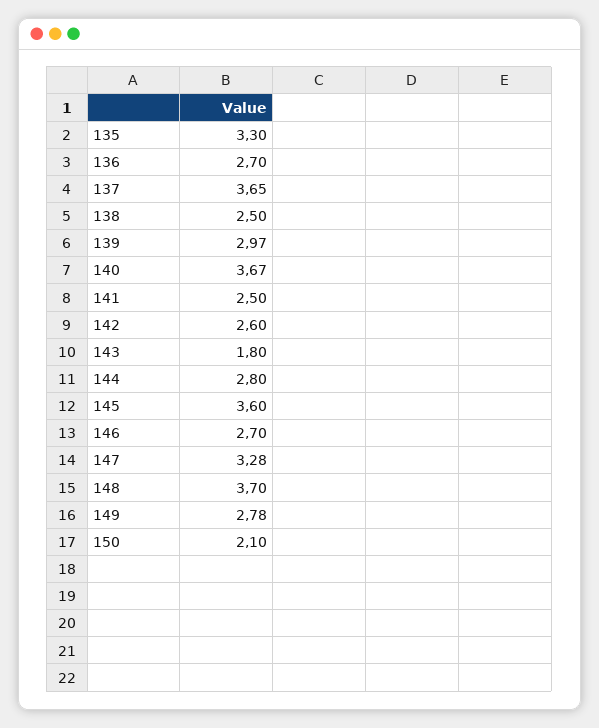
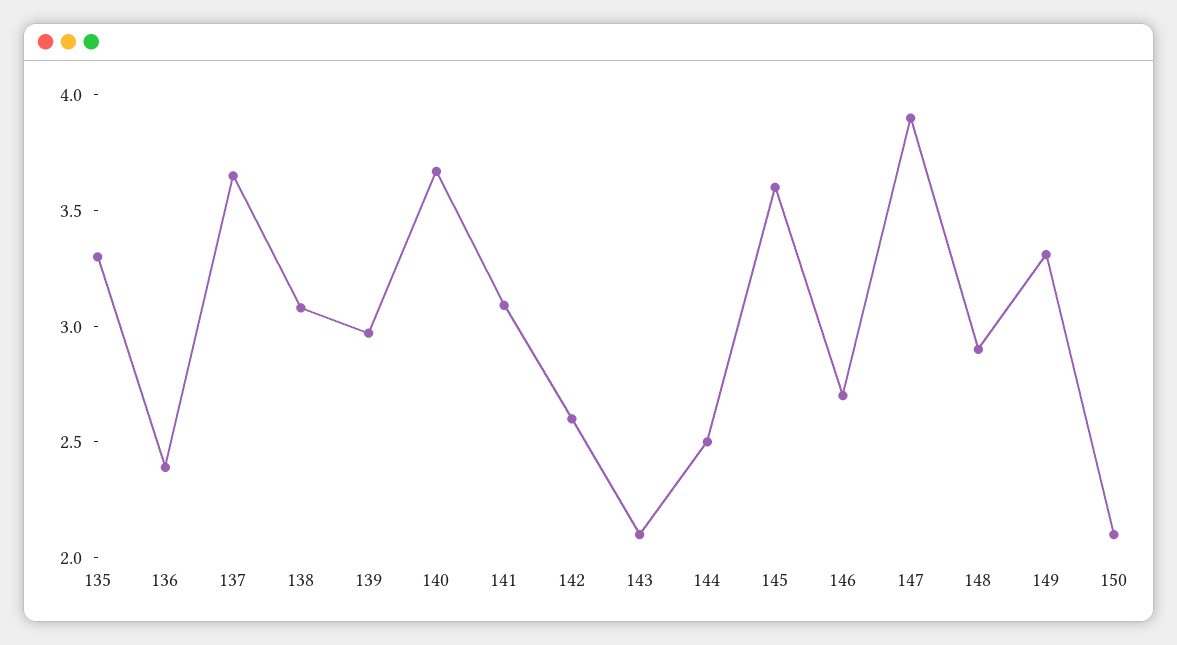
136: 2.7 -> 2.4
138: 2.5 -> 3.1
141: 2.5 -> 3.1
143: 1.8 -> 2.1
144: 2.8 -> 2.5
147: 3.28 -> 3.9
148: 3.7 -> 2.9
149: 2.78 -> 3.3

